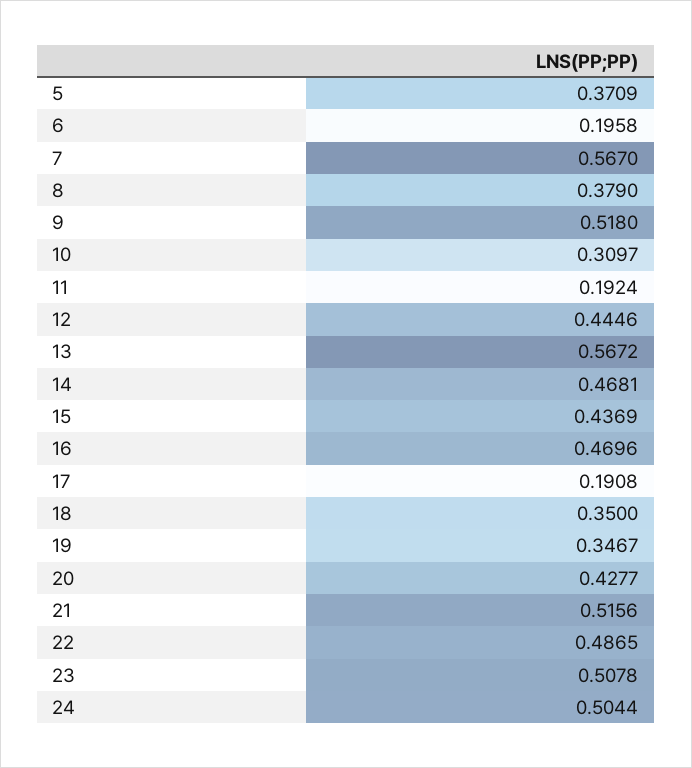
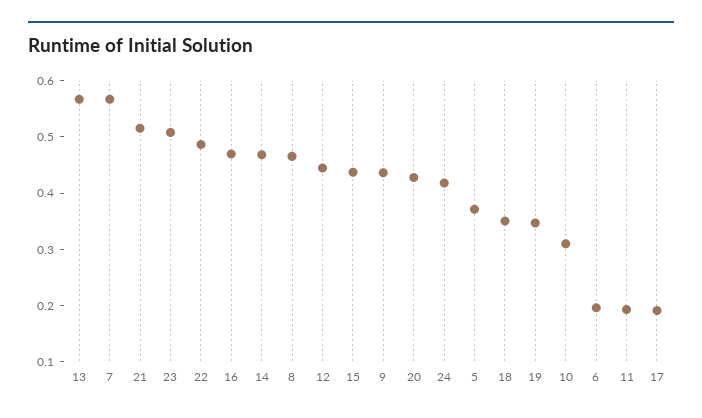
8: 0.379 -> 0.46
9: 0.518 -> 0.44
24: 0.5044 -> 0.42

